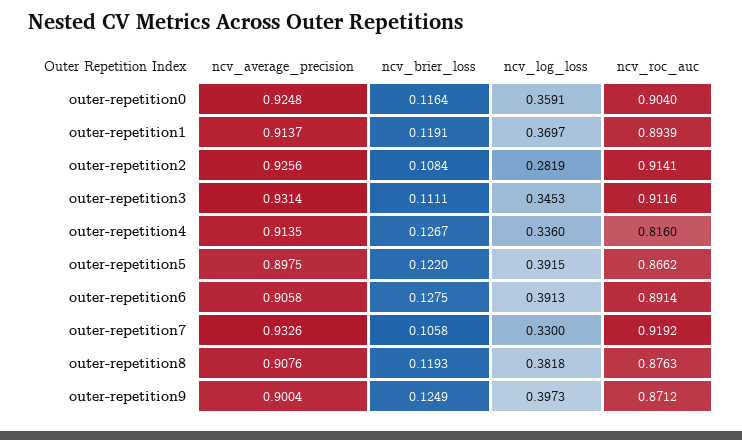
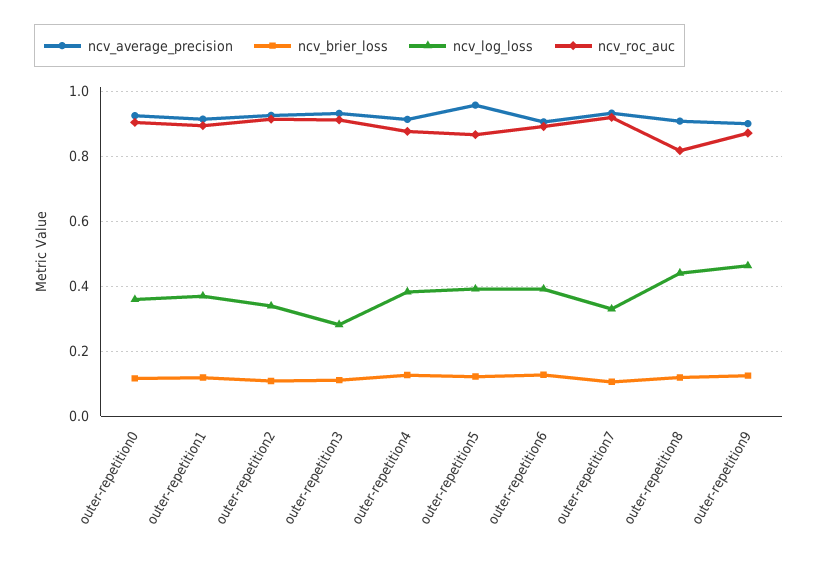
ncv_log_loss, outer-repetition2: 0.2819 -> 0.34
ncv_log_loss, outer-repetition3: 0.3453 -> 0.28
ncv_log_loss, outer-repetition4: 0.336 -> 0.38
ncv_roc_auc, outer-repetition4: 0.816 -> 0.88
ncv_average_precision, outer-repetition5: 0.8975 -> 0.96
ncv_log_loss, outer-repetition8: 0.3818 -> 0.44
ncv_roc_auc, outer-repetition8: 0.8763 -> 0.82
ncv_log_loss, outer-repetition9: 0.3973 -> 0.46

